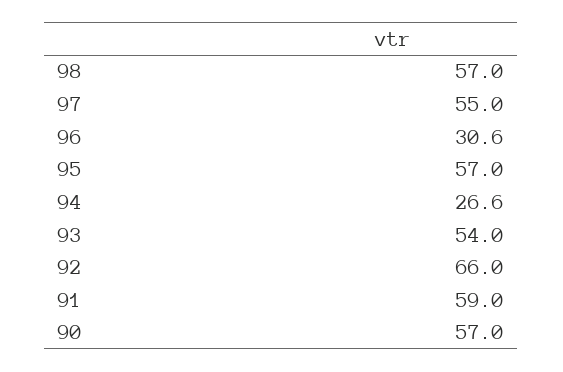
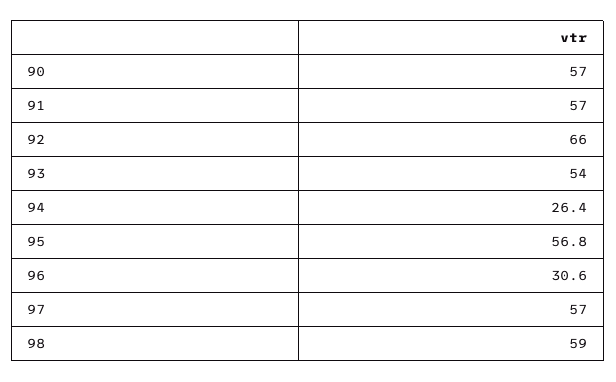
98: 57 -> 59
97: 55 -> 57
95: 57 -> 56.8
94: 26.6 -> 26.4
91: 59 -> 57

